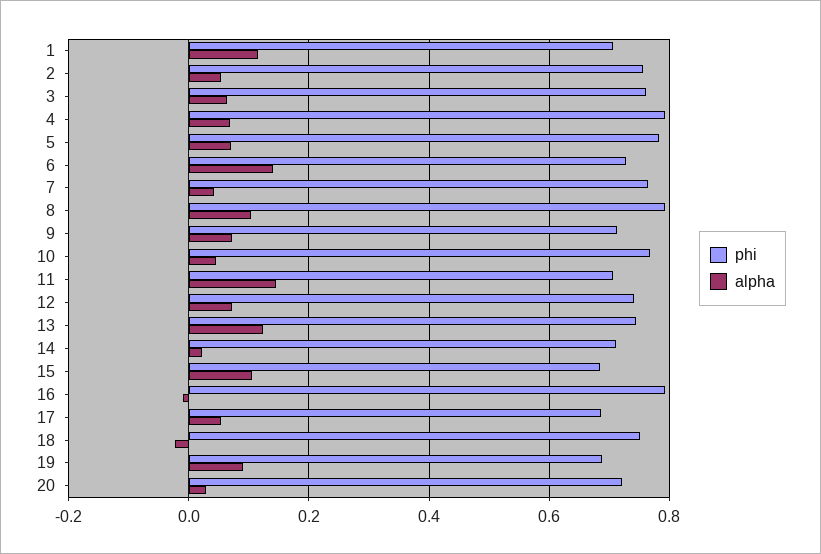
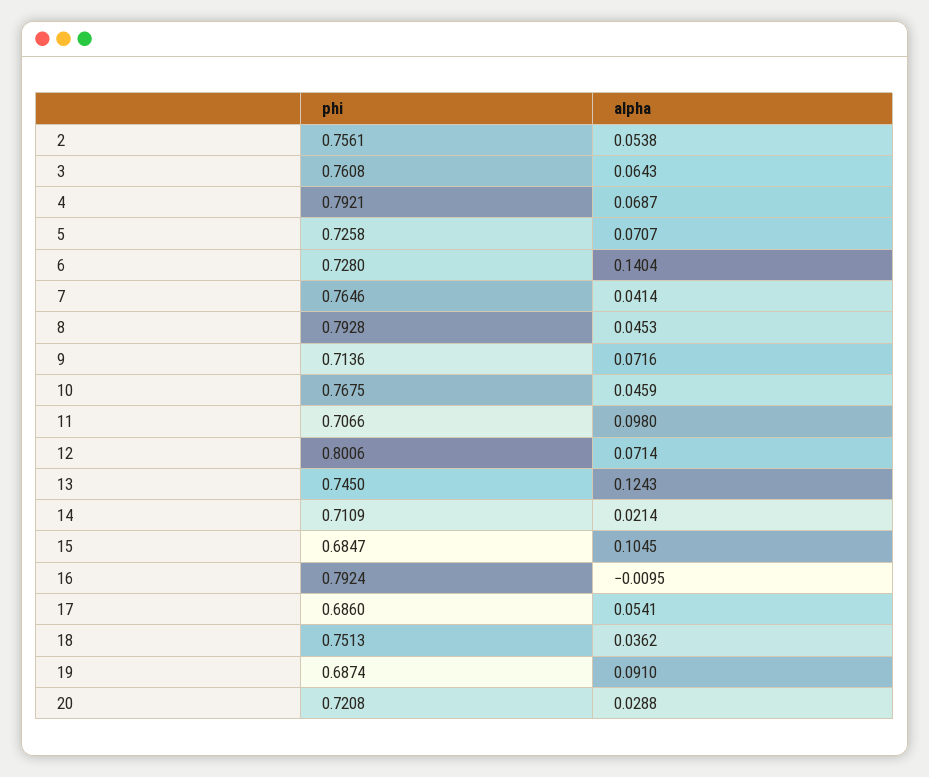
phi, 1: 0.7 -> none
alpha, 1: 0.12 -> none
phi, 5: 0.78 -> 0.7258
alpha, 8: 0.1 -> 0.0453
alpha, 11: 0.14 -> 0.098
phi, 12: 0.74 -> 0.8006
alpha, 18: -0.02 -> 0.0362

